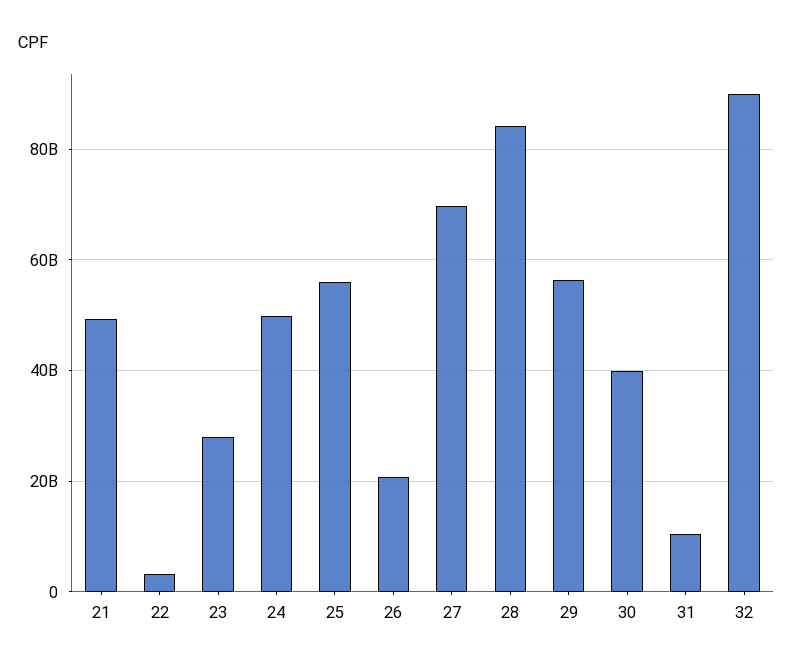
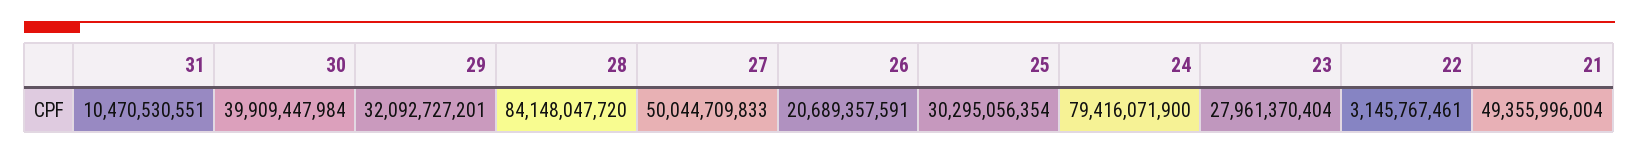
24: 50000000000 -> 79416071900
25: 56000000000 -> 30295056354
27: 70000000000 -> 50044709833
29: 56000000000 -> 32092727201
32: 90000000000 -> none

